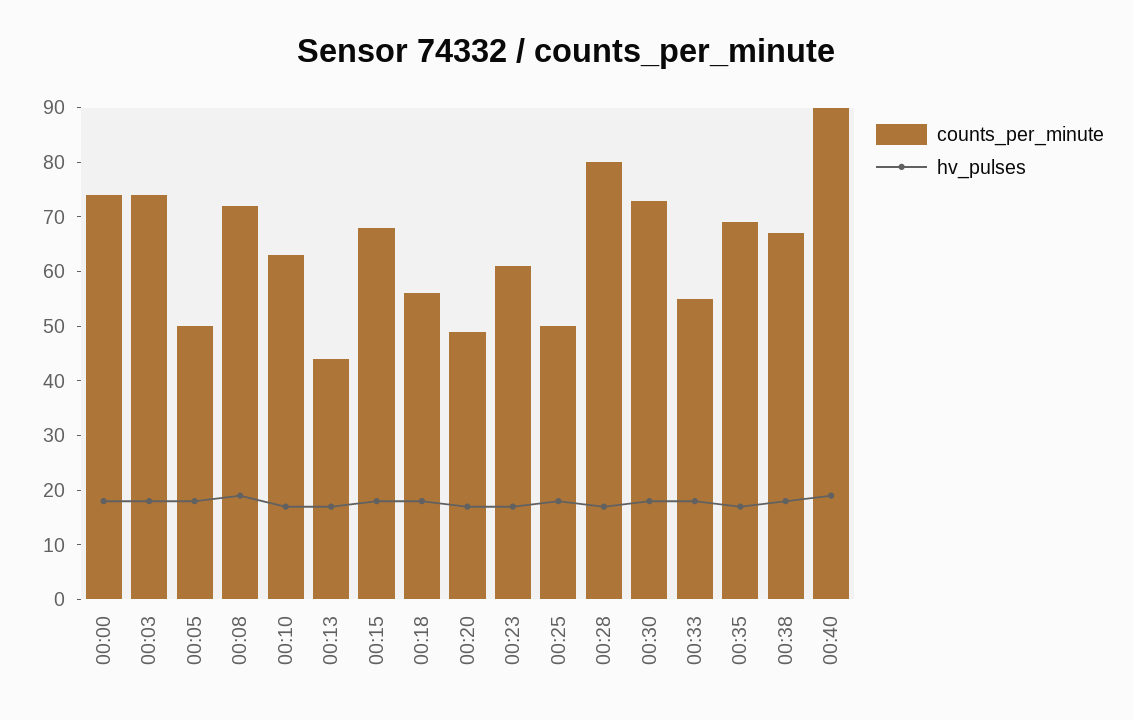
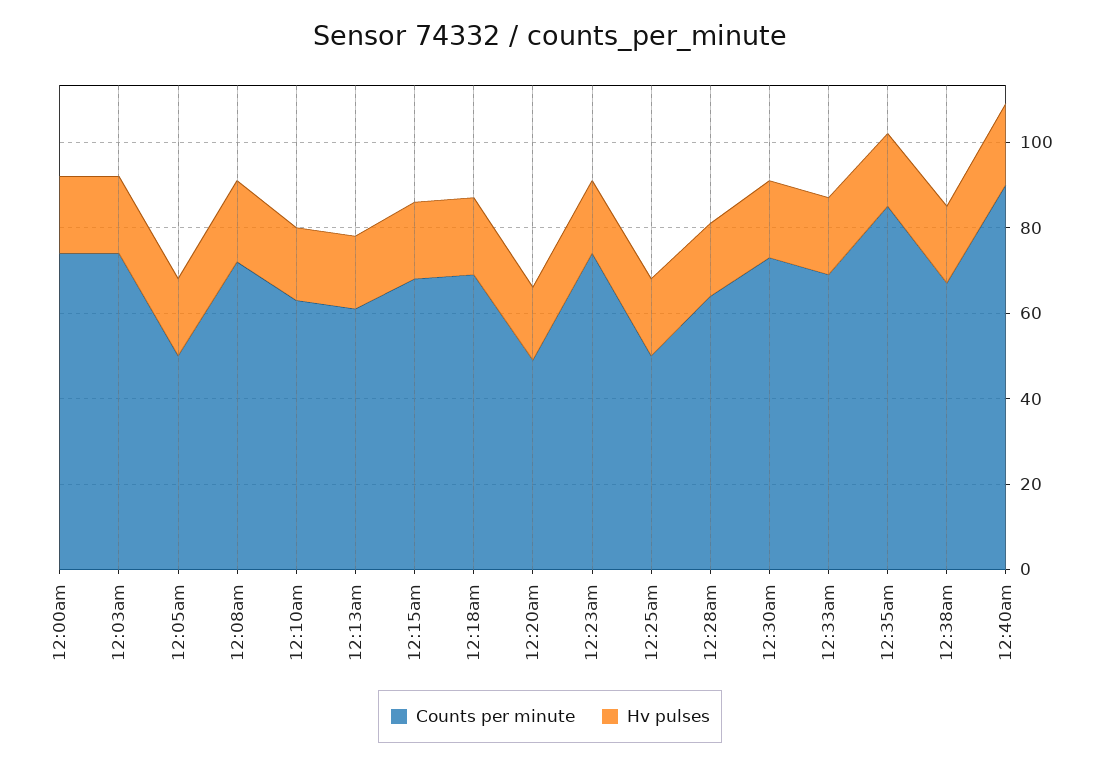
counts_per_minute, 00:13: 45 -> 60
counts_per_minute, 00:18: 55 -> 70
counts_per_minute, 00:23: 60 -> 75
counts_per_minute, 00:28: 80 -> 65
counts_per_minute, 00:33: 55 -> 70
counts_per_minute, 00:35: 70 -> 85

